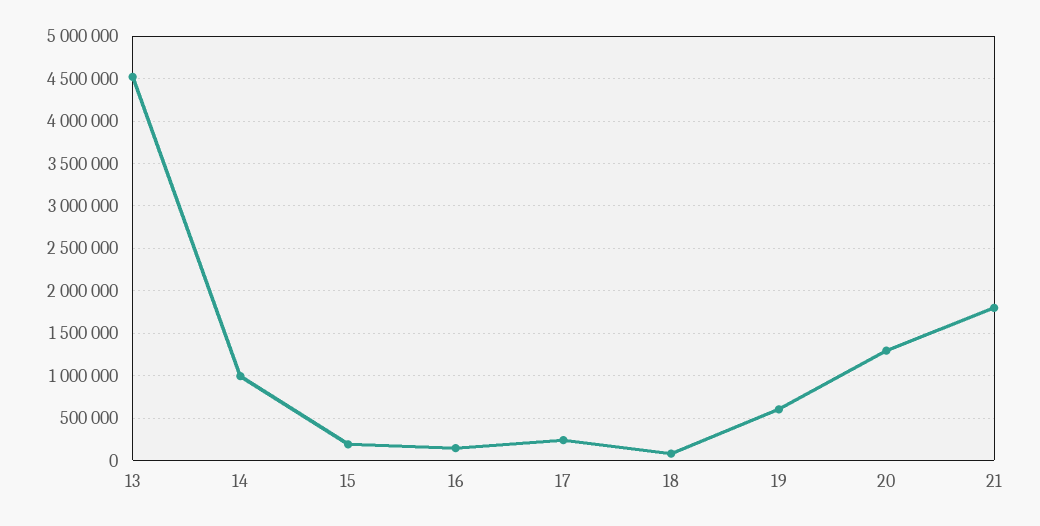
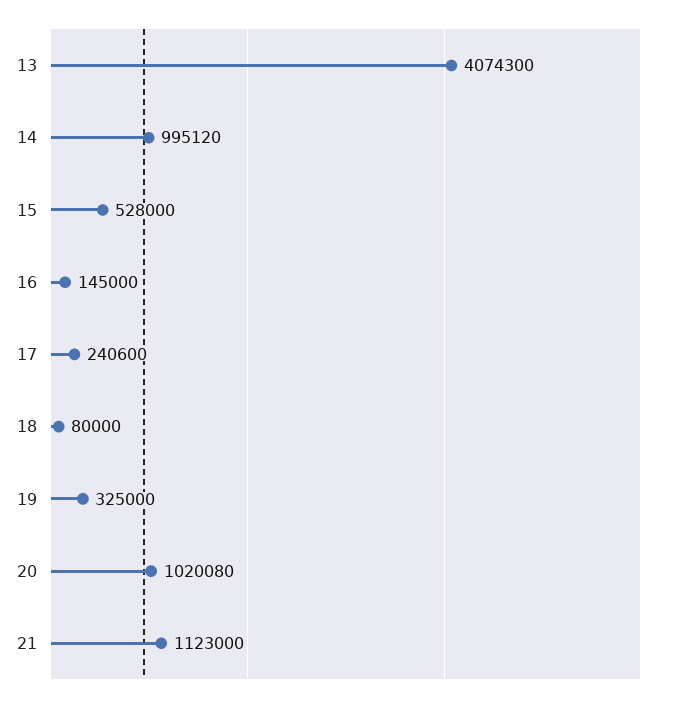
13: 4500000 -> 4074300
15: 200000 -> 528000
19: 600000 -> 325000
20: 1300000 -> 1020080
21: 1800000 -> 1123000

